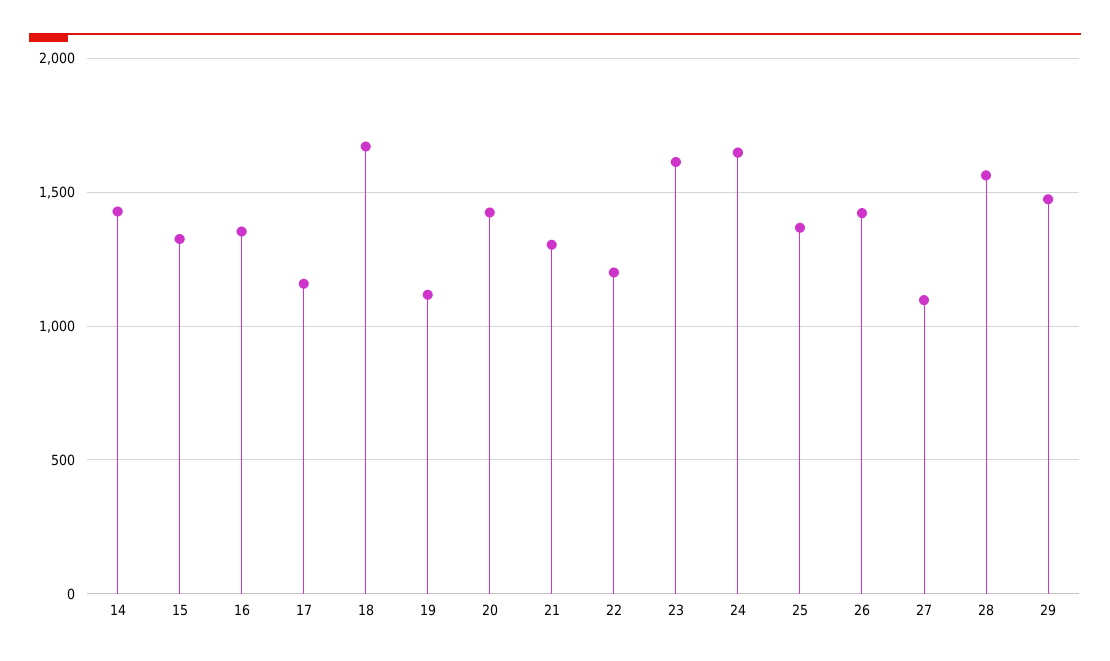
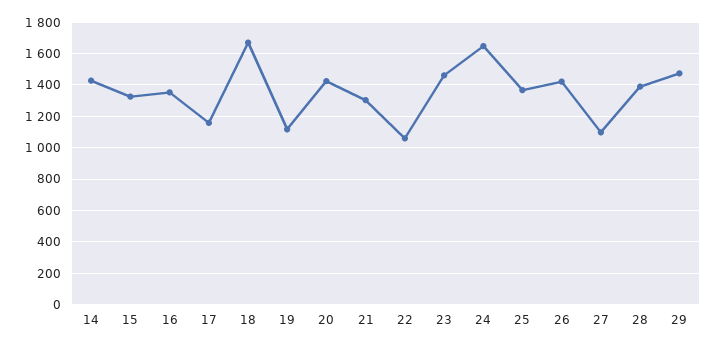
22: 1200 -> 1050
23: 1600 -> 1450
28: 1550 -> 1400

